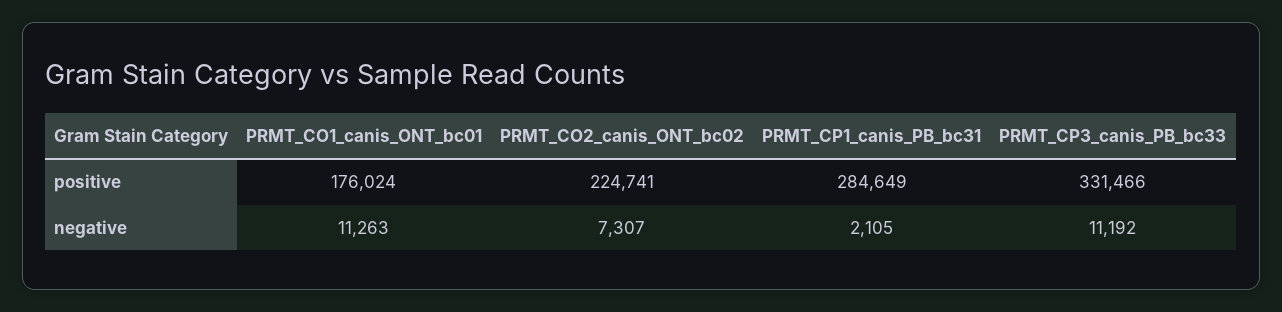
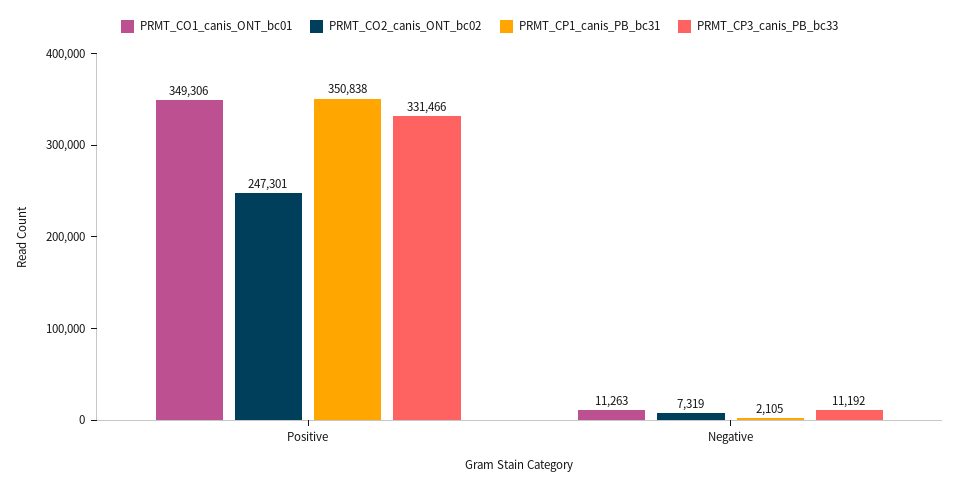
PRMT_CO1_canis_ONT_bc01, positive: 176024 -> 349306
PRMT_CO2_canis_ONT_bc02, positive: 224741 -> 247301
PRMT_CP1_canis_PB_bc31, positive: 284649 -> 350838
PRMT_CO2_canis_ONT_bc02, negative: 7307 -> 7319

